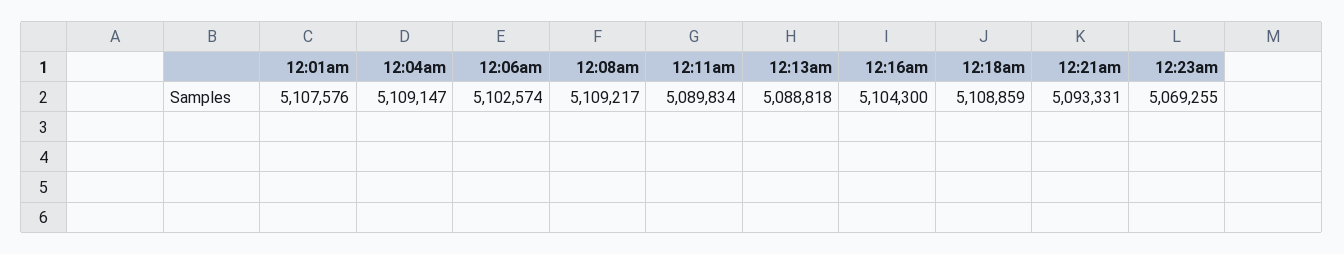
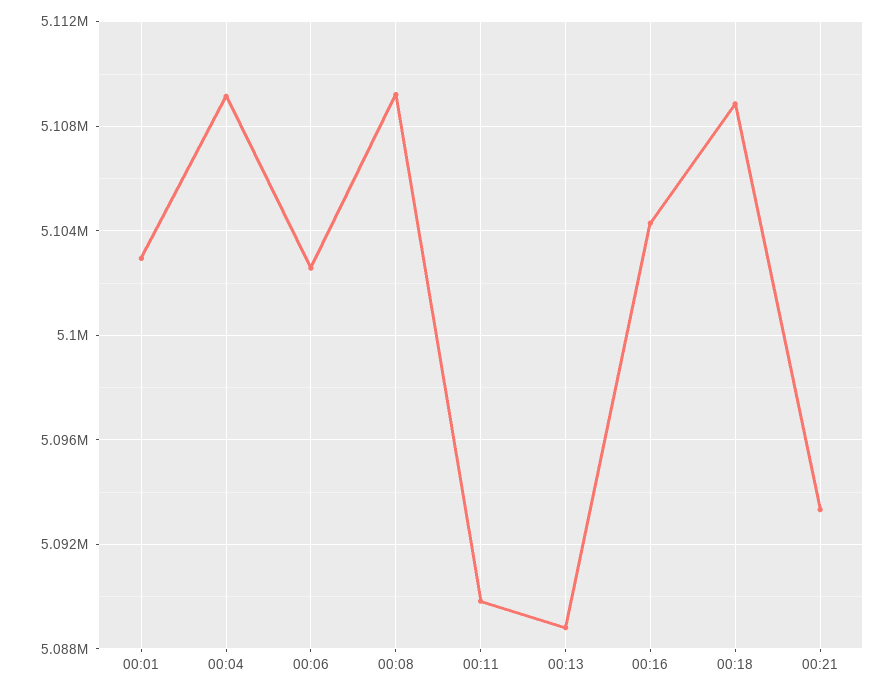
12:01am: 5107576 -> 5103000
12:23am: 5069255 -> none

